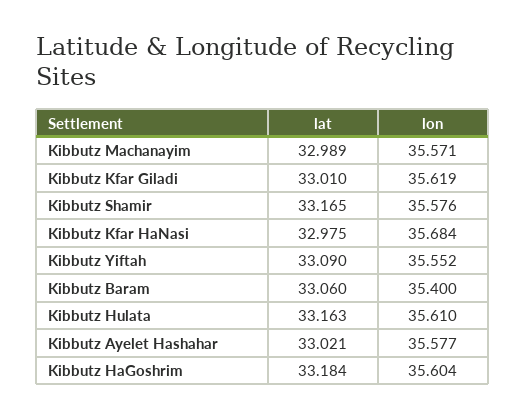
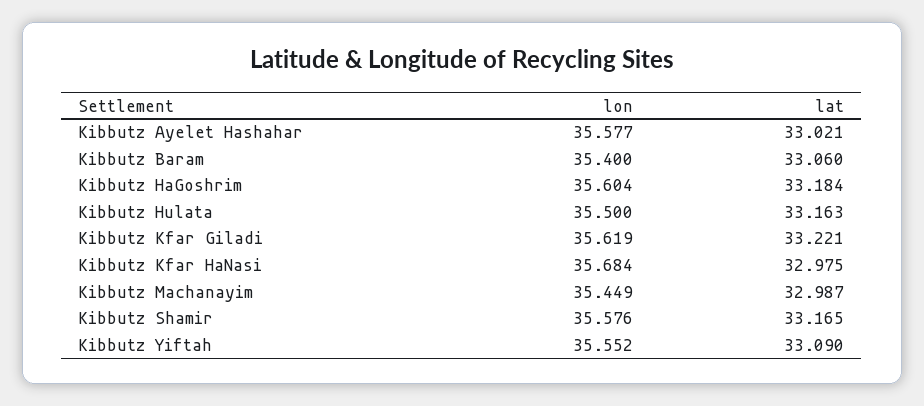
lat, Kibbutz Machanayim: 32.989 -> 32.987
lon, Kibbutz Machanayim: 35.571 -> 35.449
lat, Kibbutz Kfar Giladi: 33.01 -> 33.221
lon, Kibbutz Hulata: 35.61 -> 35.5

